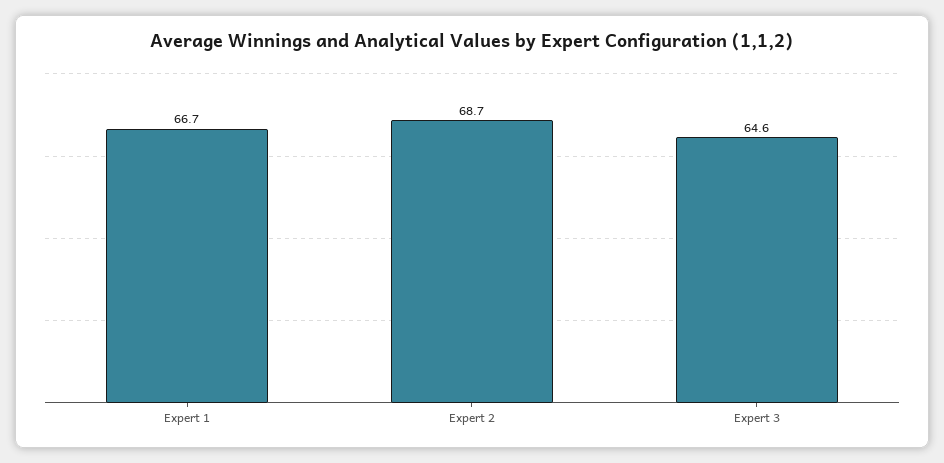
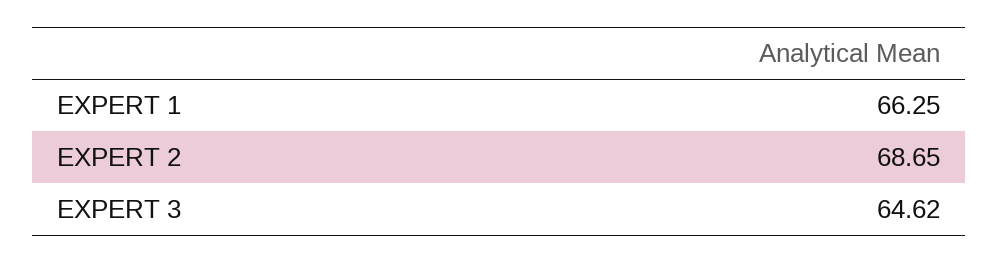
Expert 1: 66.7 -> 66.25

